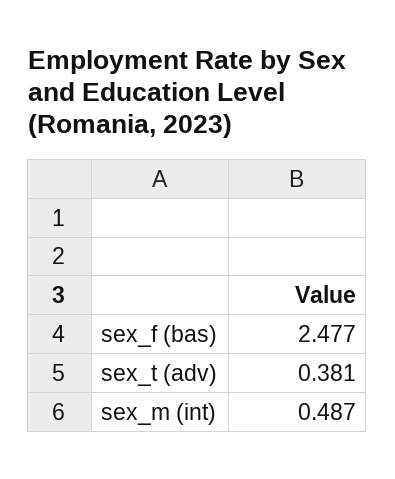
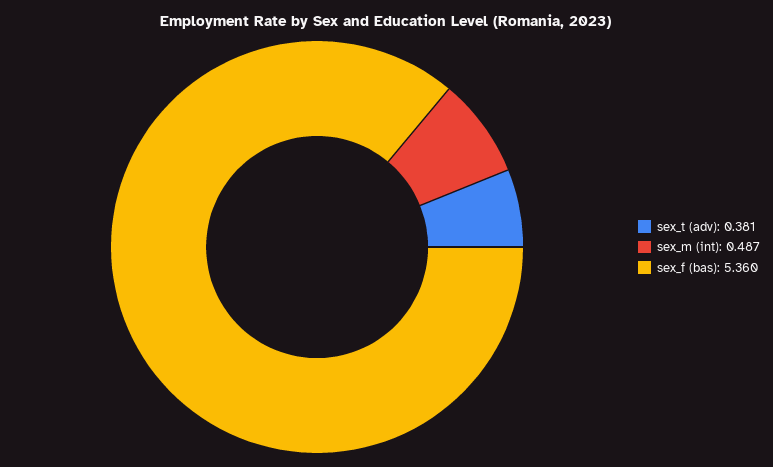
sex_f (bas): 2.477 -> 5.36

